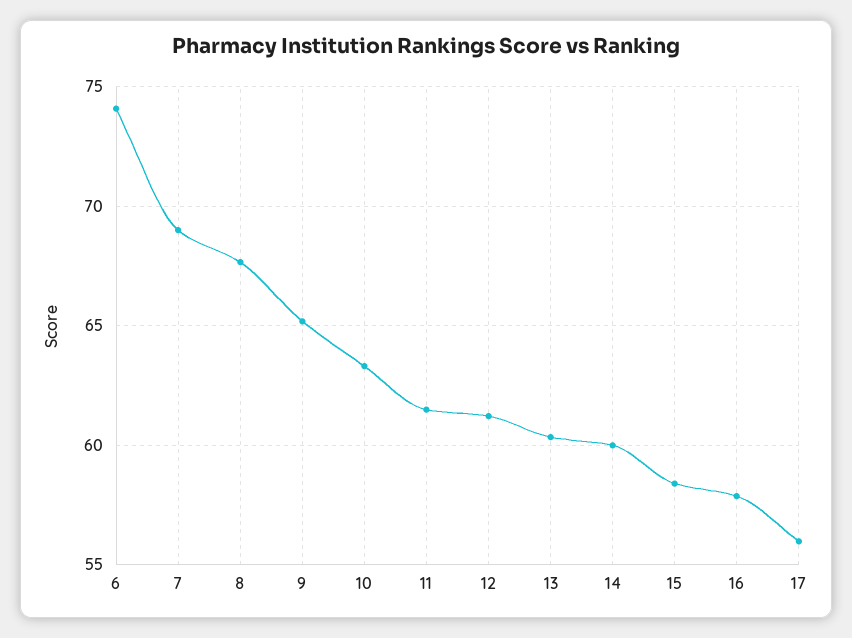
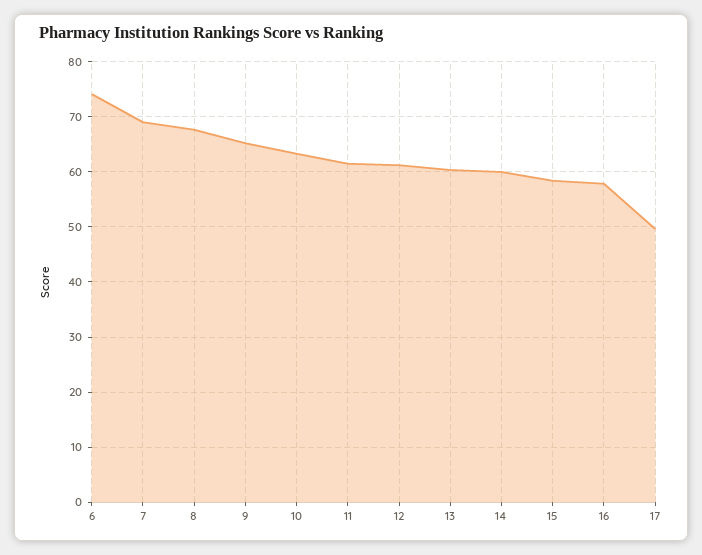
17: 56 -> 50

